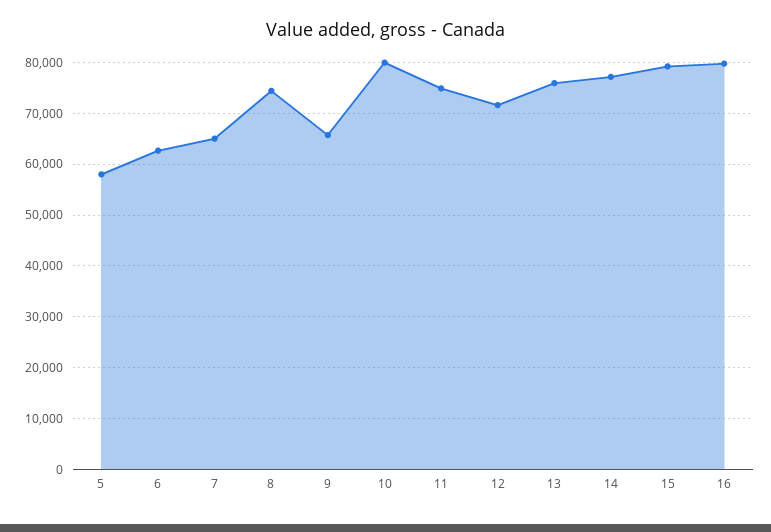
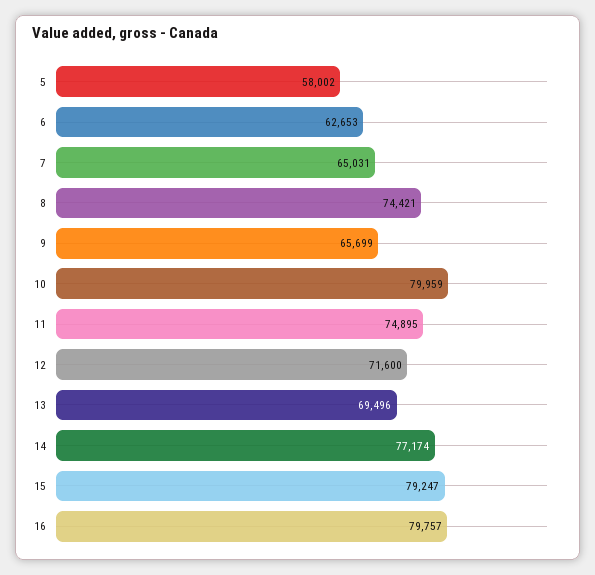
13: 76000 -> 69496

